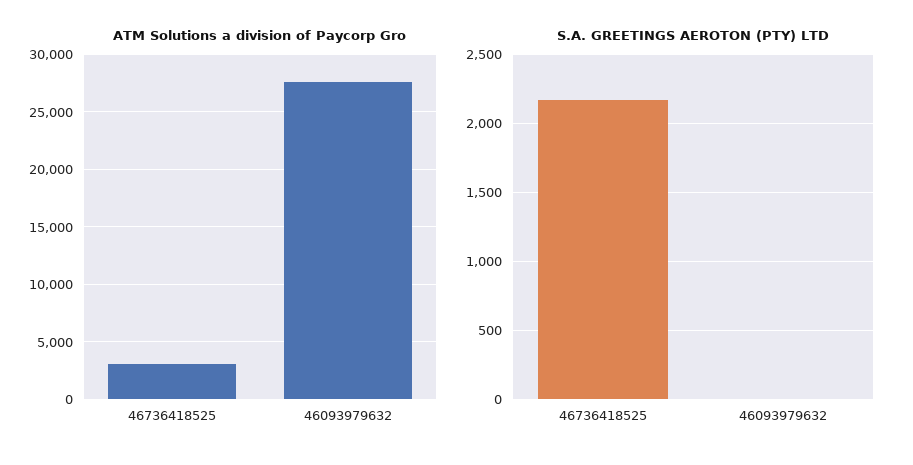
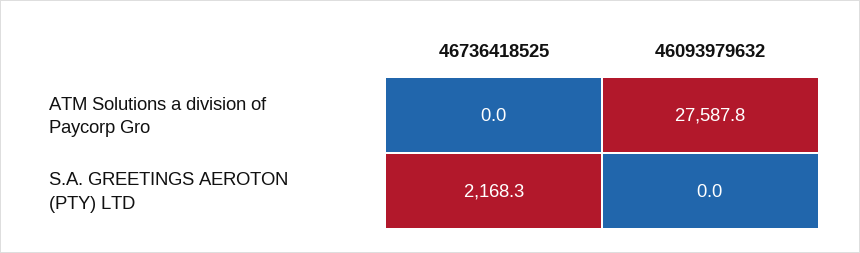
ATM Solutions a division of Paycorp Gro, 46736418525: 3000 -> 0

